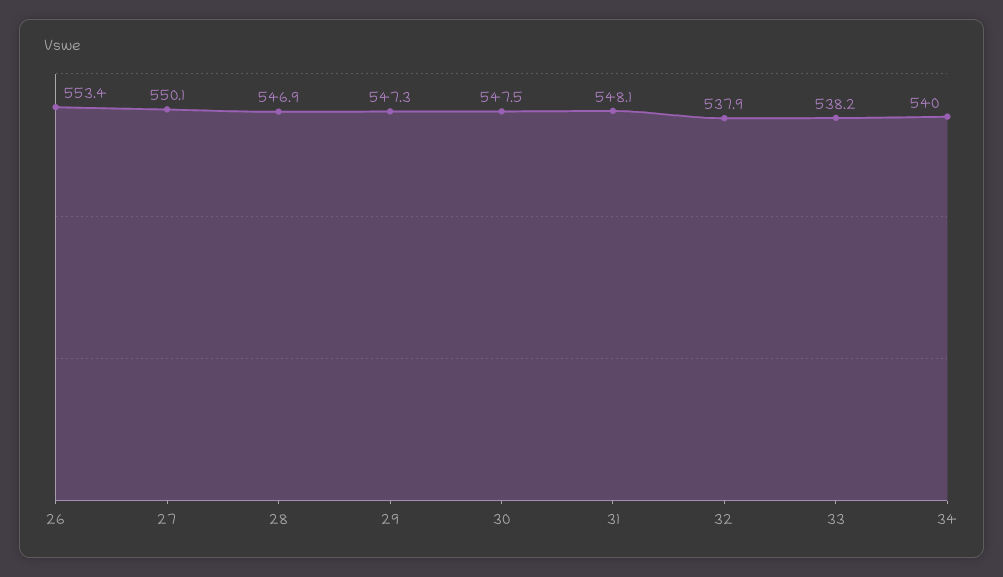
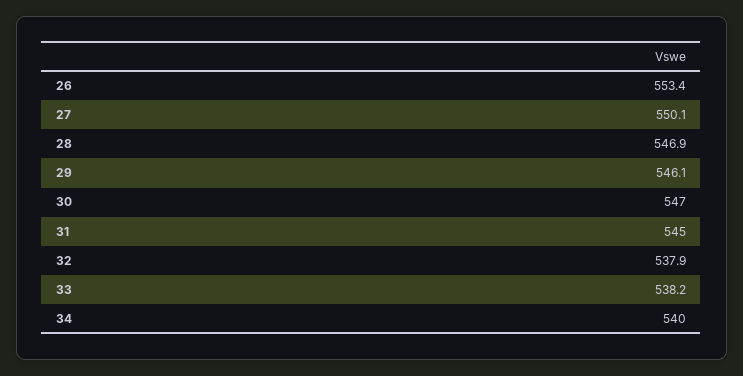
29: 547.3 -> 546.1
30: 547.5 -> 547
31: 548.1 -> 545

